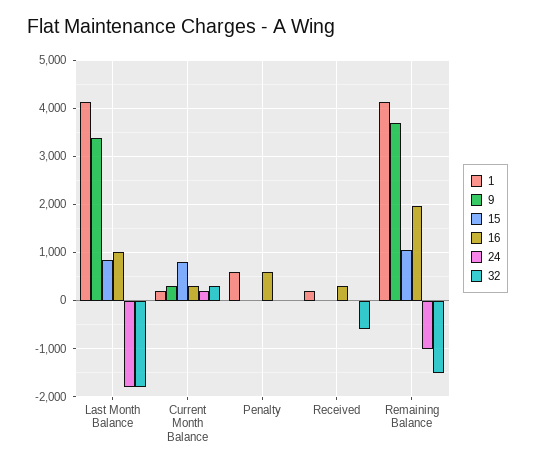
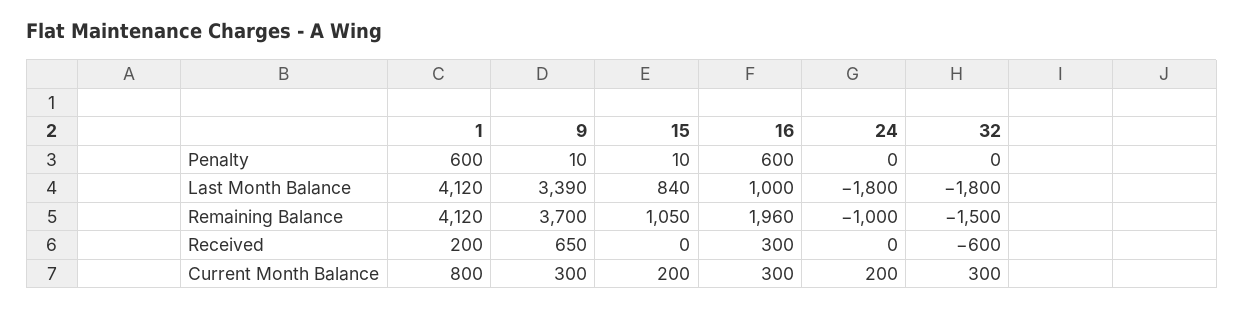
1, Current Month Balance: 200 -> 800
15, Current Month Balance: 800 -> 200
9, Received: 0 -> 650

